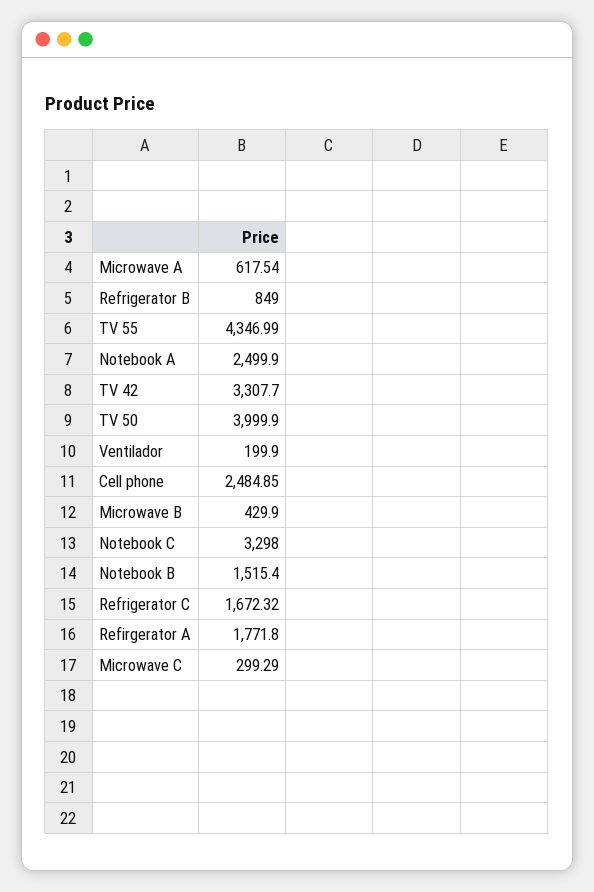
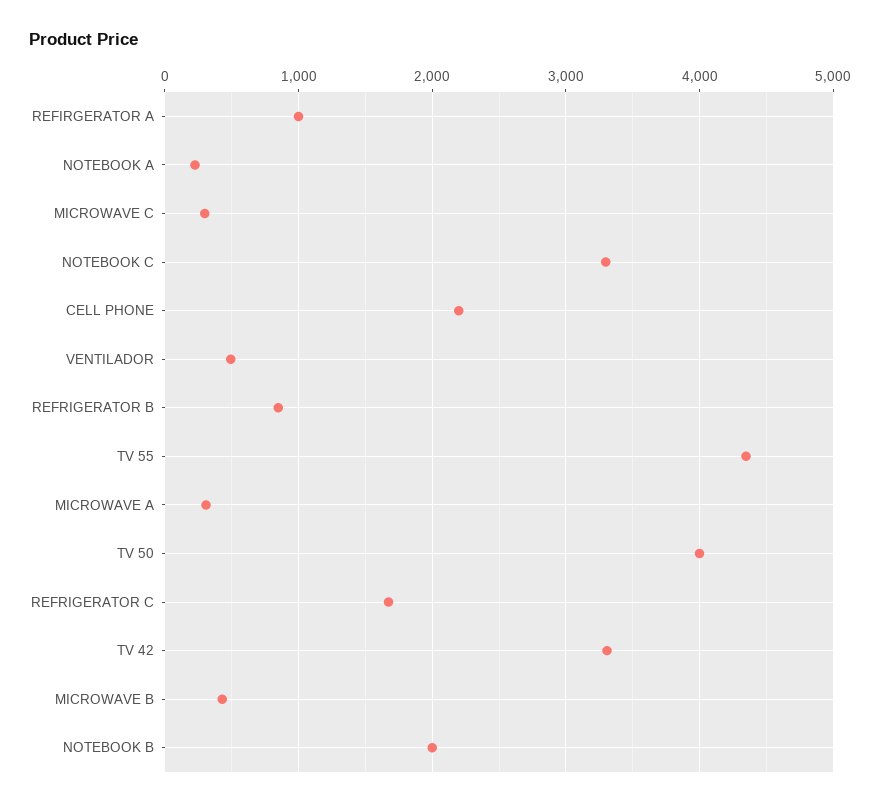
Microwave A: 617.54 -> 300
Notebook A: 2499.9 -> 200
Ventilador: 199.9 -> 500
Cell phone: 2484.85 -> 2200
Notebook B: 1515.4 -> 2000
Refirgerator A: 1771.8 -> 1000

